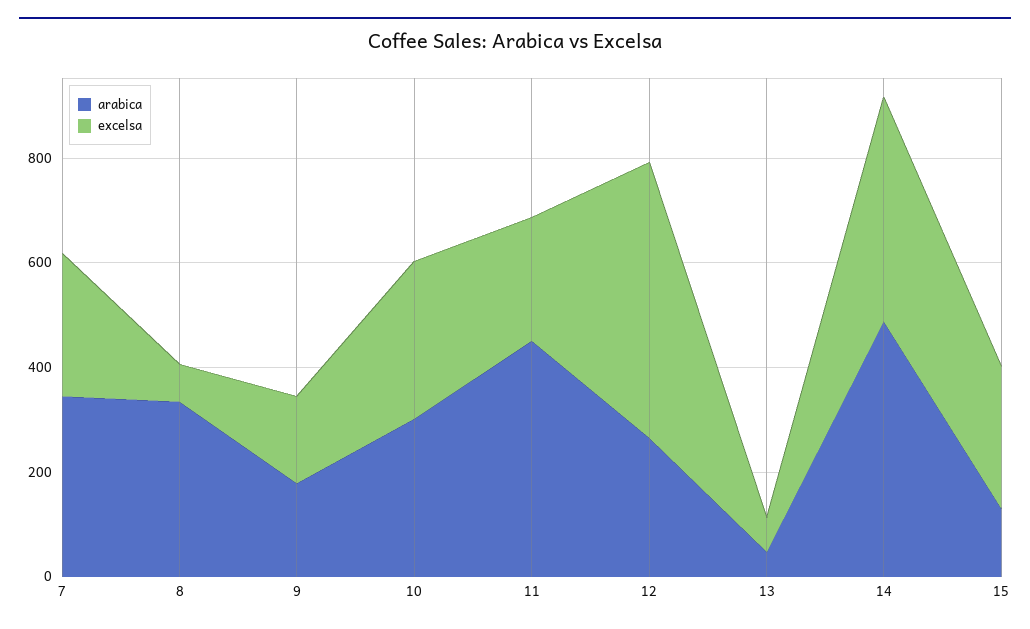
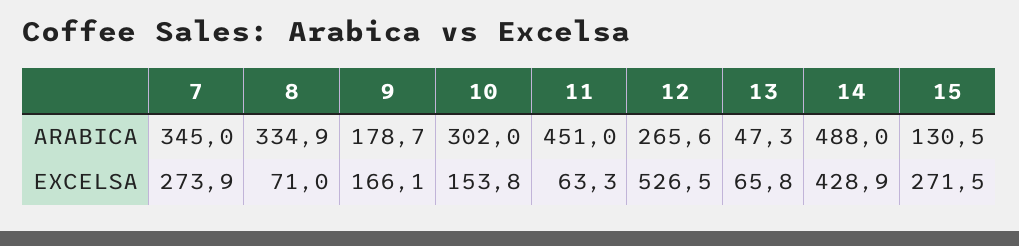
excelsa, 10: 300 -> 153.8
excelsa, 11: 250 -> 63.3

